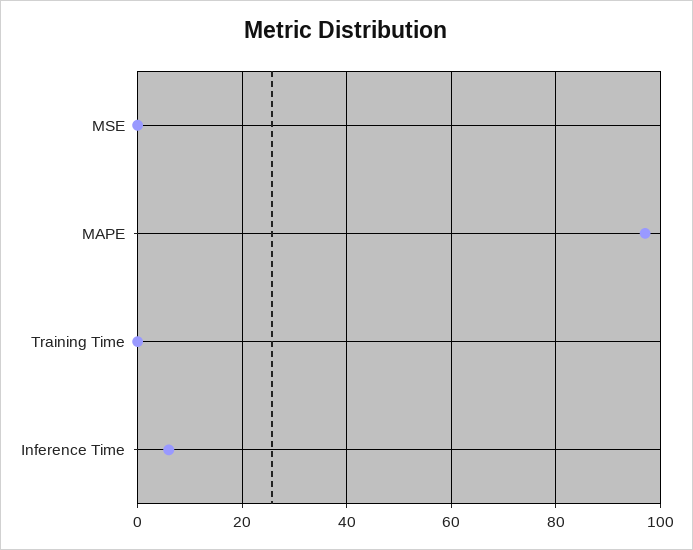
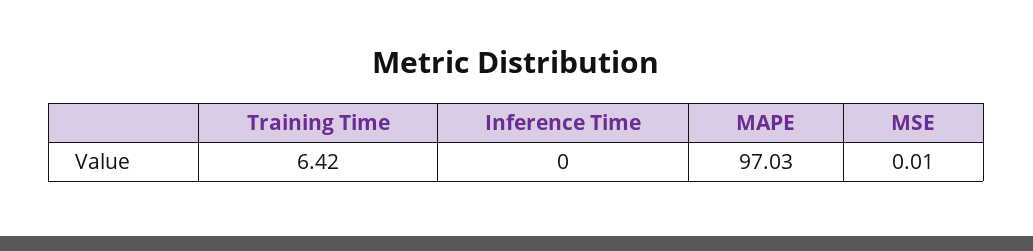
Training Time: 0 -> 6.42
Inference Time: 6 -> 0

